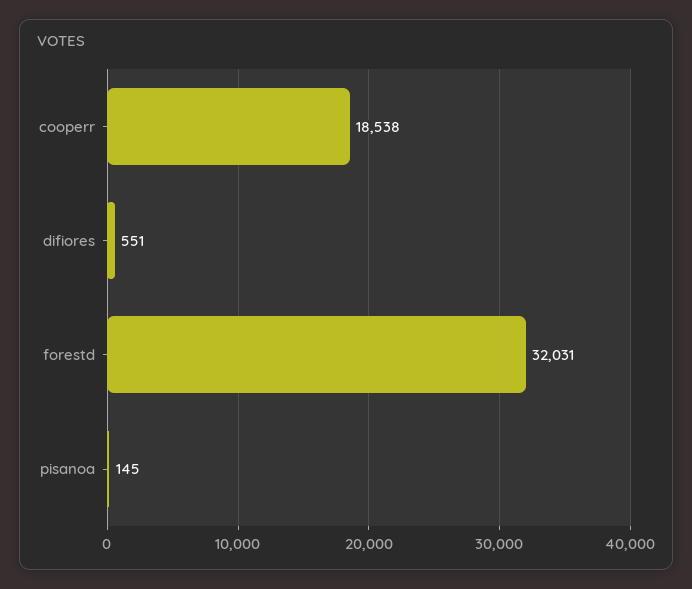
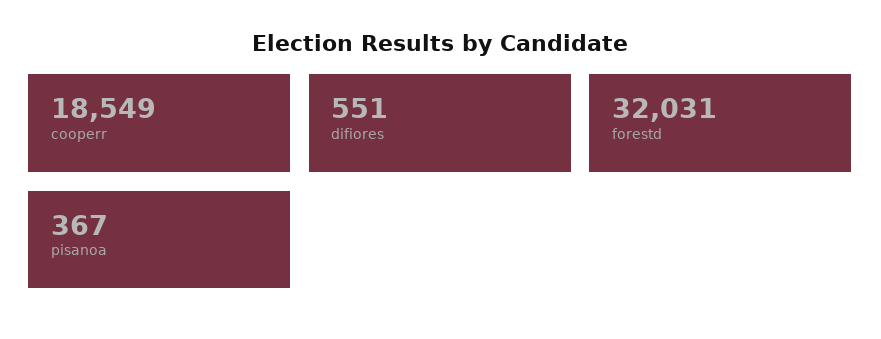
cooperr: 18538 -> 18549
pisanoa: 145 -> 367

